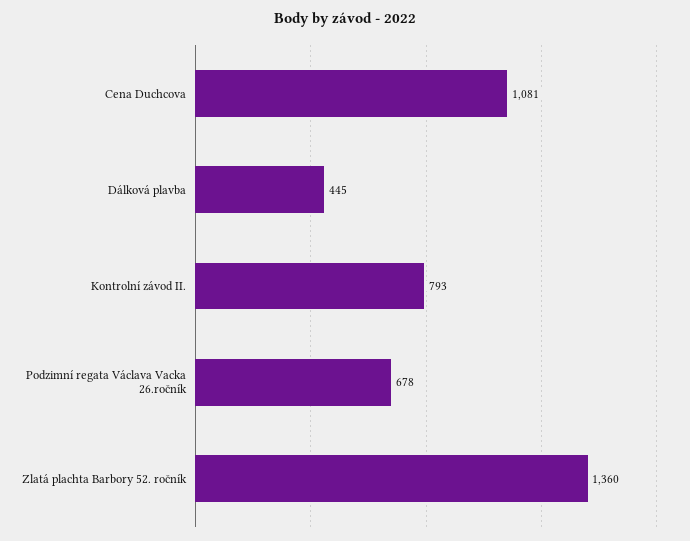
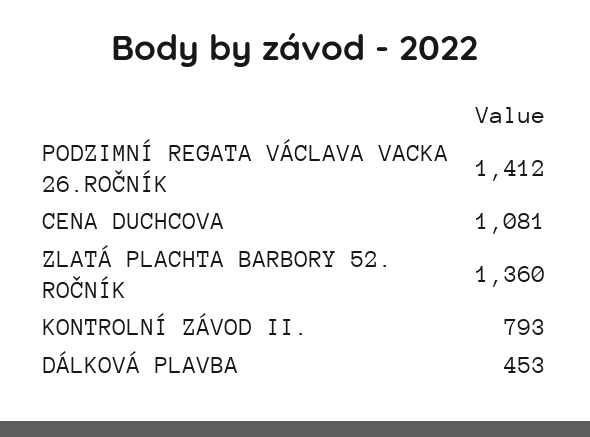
Dálková plavba: 445 -> 453
Podzimní regata Václava Vacka 26.ročník: 678 -> 1412

